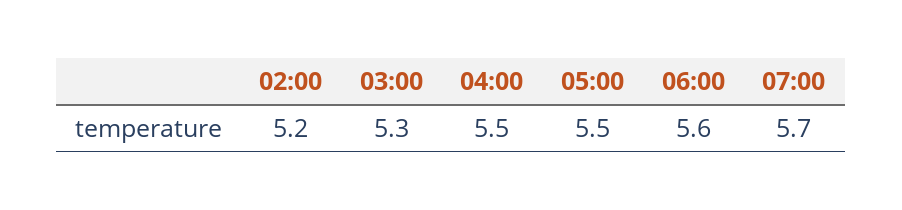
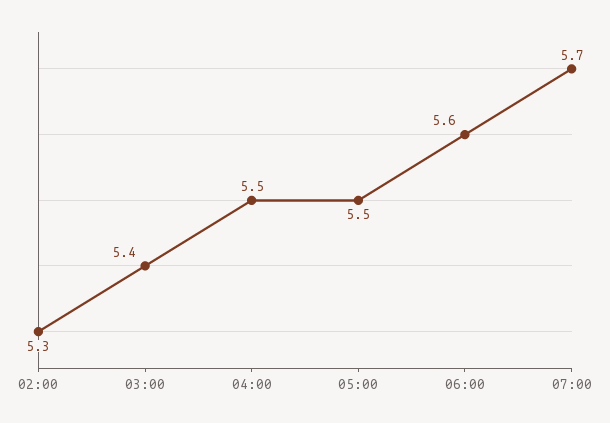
02:00: 5.2 -> 5.3
03:00: 5.3 -> 5.4

